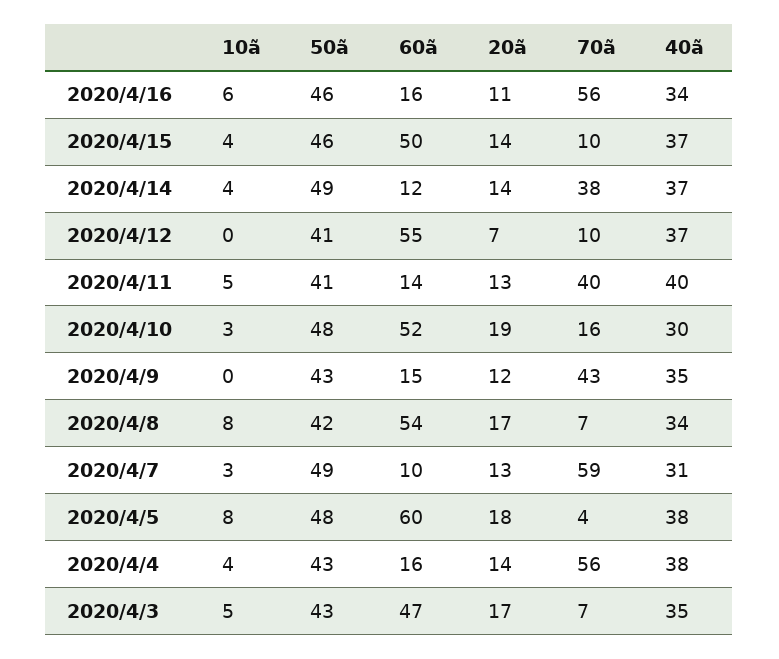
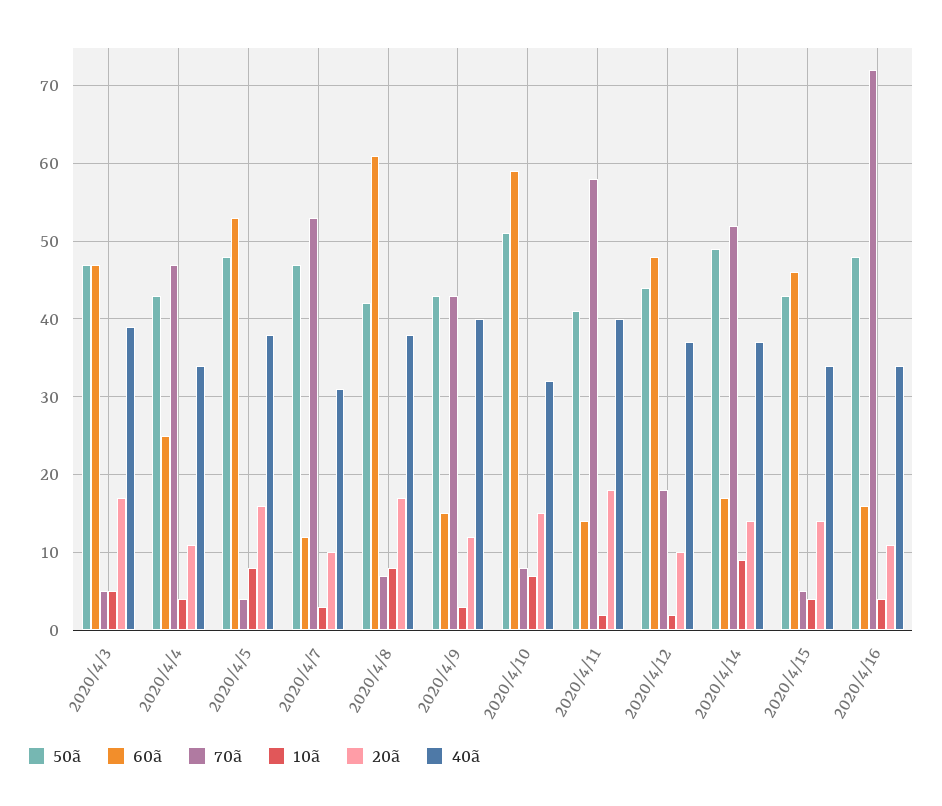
10ã, 2020/4/16: 6 -> 4
50ã, 2020/4/16: 46 -> 48
70ã, 2020/4/16: 56 -> 72
50ã, 2020/4/15: 46 -> 43
60ã, 2020/4/15: 50 -> 46
70ã, 2020/4/15: 10 -> 5
40ã, 2020/4/15: 37 -> 34
10ã, 2020/4/14: 4 -> 9
60ã, 2020/4/14: 12 -> 17
70ã, 2020/4/14: 38 -> 52
10ã, 2020/4/12: 0 -> 2
50ã, 2020/4/12: 41 -> 44
60ã, 2020/4/12: 55 -> 48
20ã, 2020/4/12: 7 -> 10
70ã, 2020/4/12: 10 -> 18
10ã, 2020/4/11: 5 -> 2
20ã, 2020/4/11: 13 -> 18
70ã, 2020/4/11: 40 -> 58
10ã, 2020/4/10: 3 -> 7
50ã, 2020/4/10: 48 -> 51
60ã, 2020/4/10: 52 -> 59
20ã, 2020/4/10: 19 -> 15
70ã, 2020/4/10: 16 -> 8
40ã, 2020/4/10: 30 -> 32
10ã, 2020/4/9: 0 -> 3
40ã, 2020/4/9: 35 -> 40
60ã, 2020/4/8: 54 -> 61
40ã, 2020/4/8: 34 -> 38
50ã, 2020/4/7: 49 -> 47
60ã, 2020/4/7: 10 -> 12
20ã, 2020/4/7: 13 -> 10
70ã, 2020/4/7: 59 -> 53
60ã, 2020/4/5: 60 -> 53
20ã, 2020/4/5: 18 -> 16
60ã, 2020/4/4: 16 -> 25
20ã, 2020/4/4: 14 -> 11
70ã, 2020/4/4: 56 -> 47
40ã, 2020/4/4: 38 -> 34
50ã, 2020/4/3: 43 -> 47
70ã, 2020/4/3: 7 -> 5
40ã, 2020/4/3: 35 -> 39

